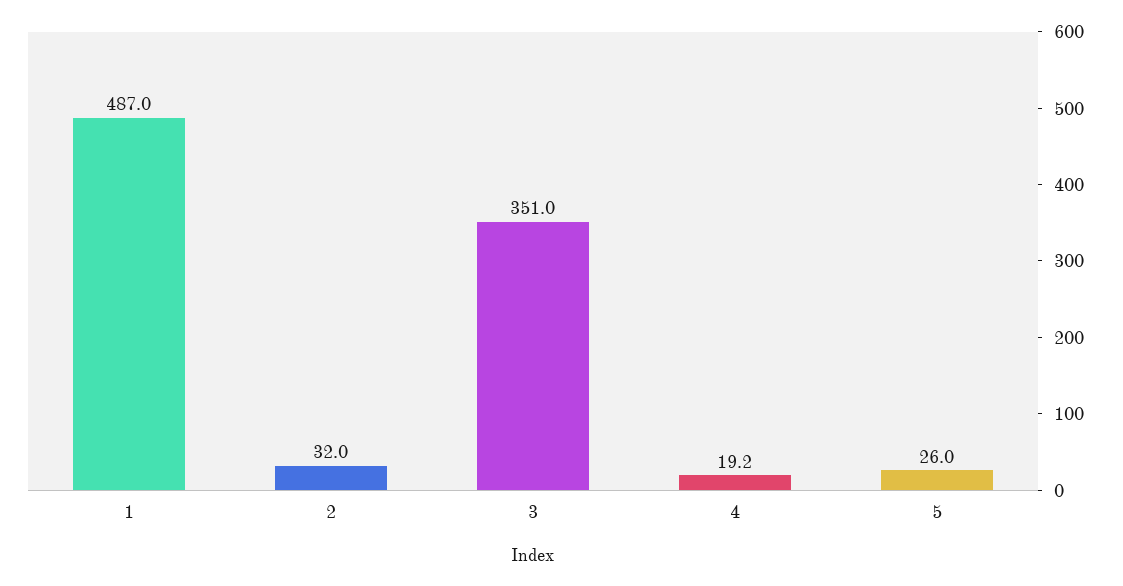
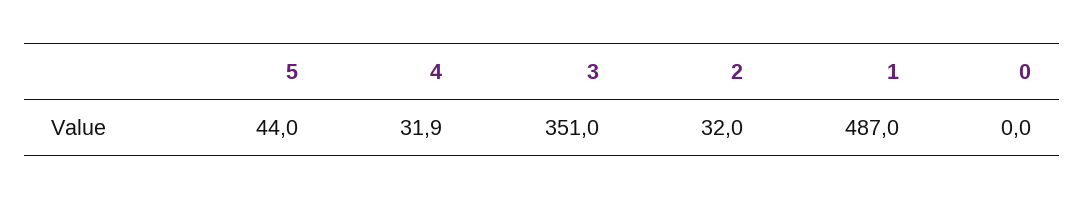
4: 19.2 -> 31.9
5: 26 -> 44
0: none -> 0

